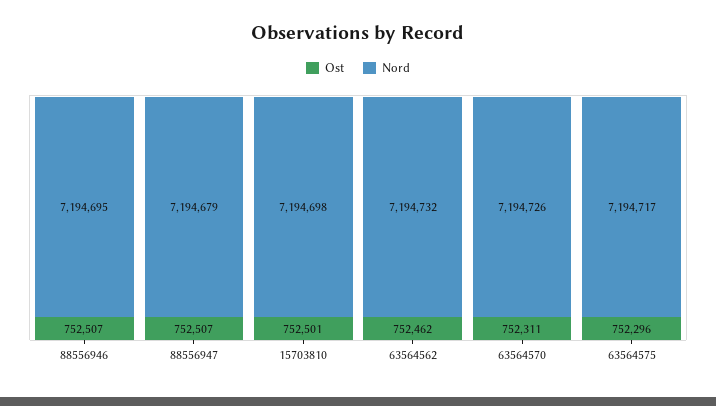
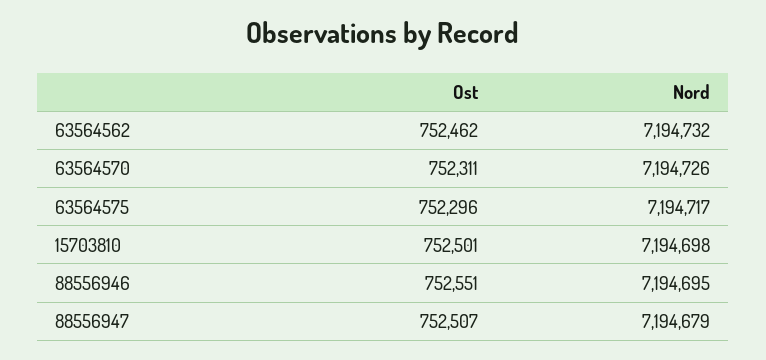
Ost, 88556946: 752507 -> 752551

